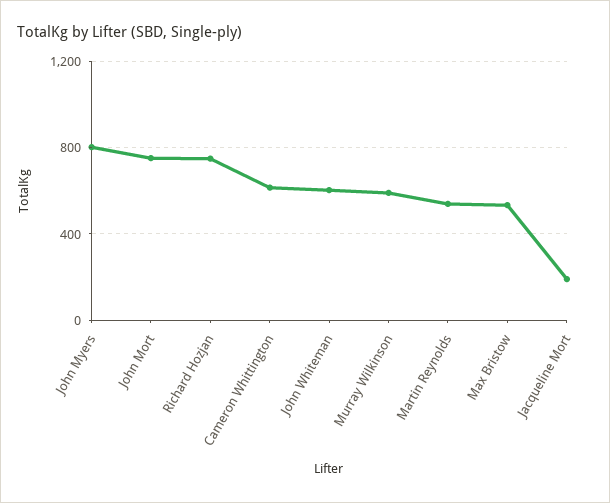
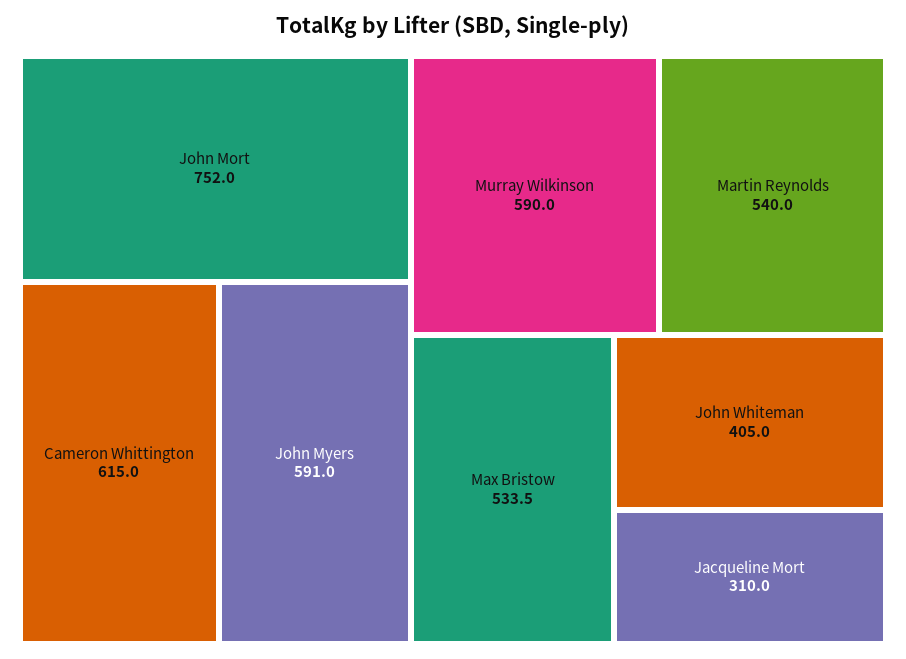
John Myers: 800 -> 591
Richard Hozjan: 750 -> none
John Whiteman: 600 -> 405
Jacqueline Mort: 200 -> 310

